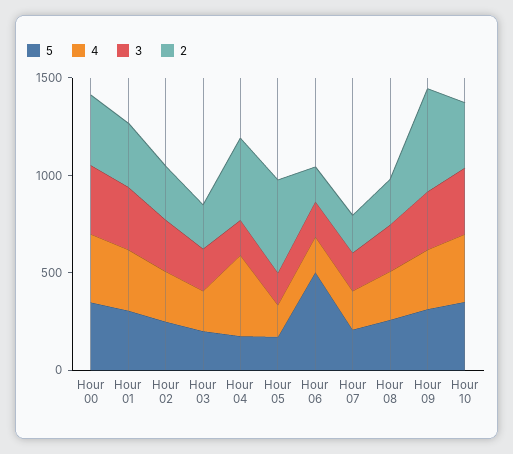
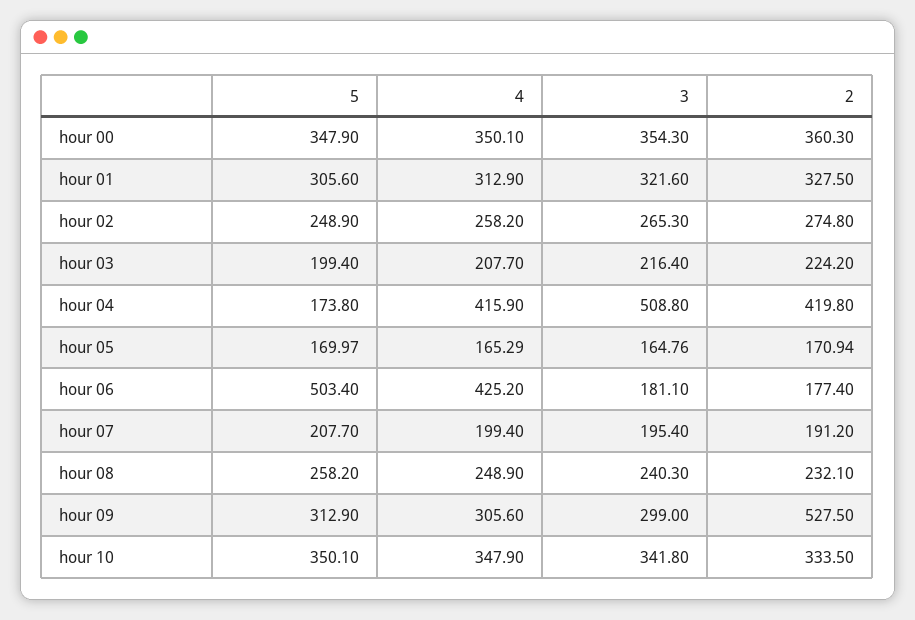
3, Hour 04: 200 -> 508.8
2, Hour 05: 500 -> 170.94
4, Hour 06: 200 -> 425.2

